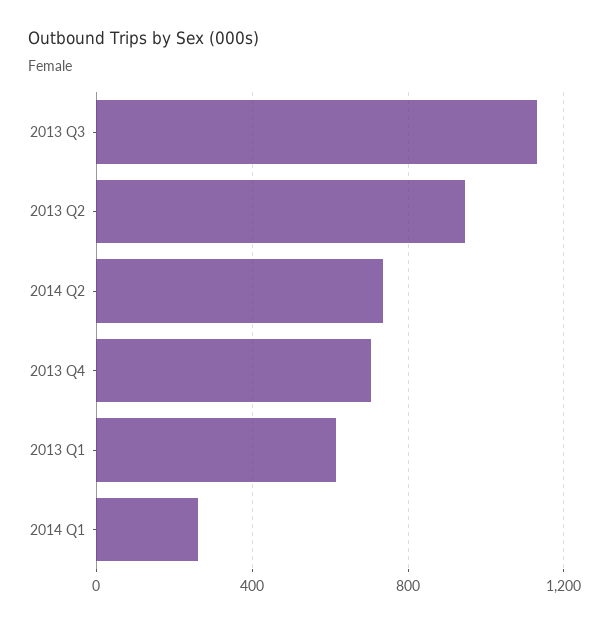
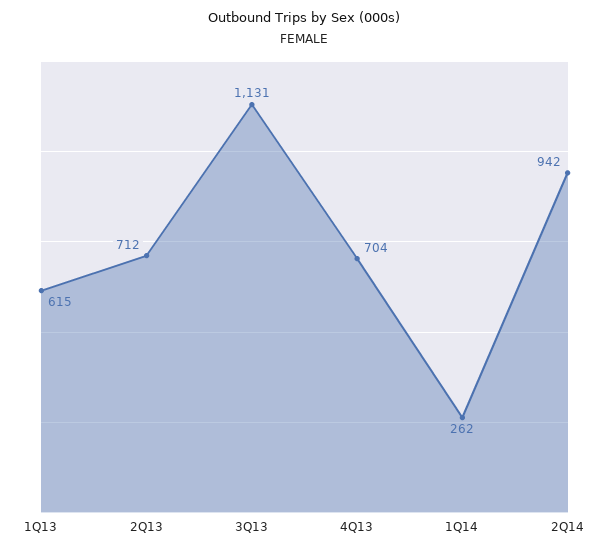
2013 Q2: 950 -> 712
2014 Q2: 750 -> 942

